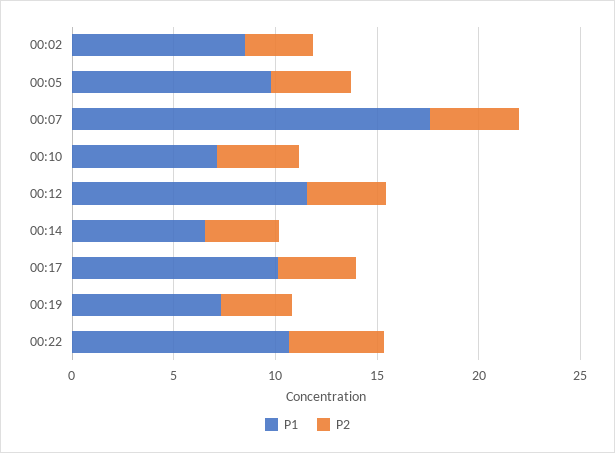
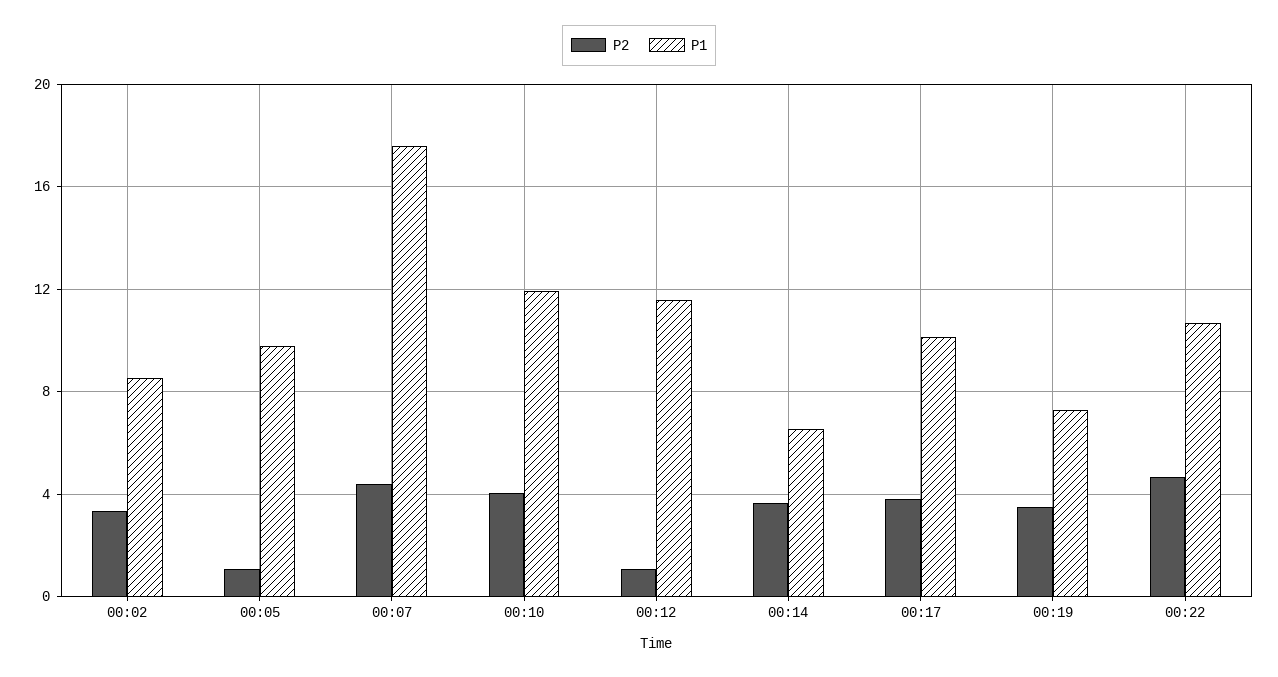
P2, 00:05: 4 -> 1
P1, 00:10: 7 -> 12
P2, 00:12: 4 -> 1

